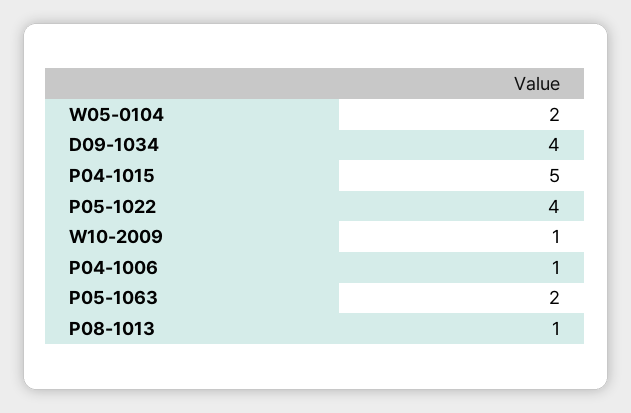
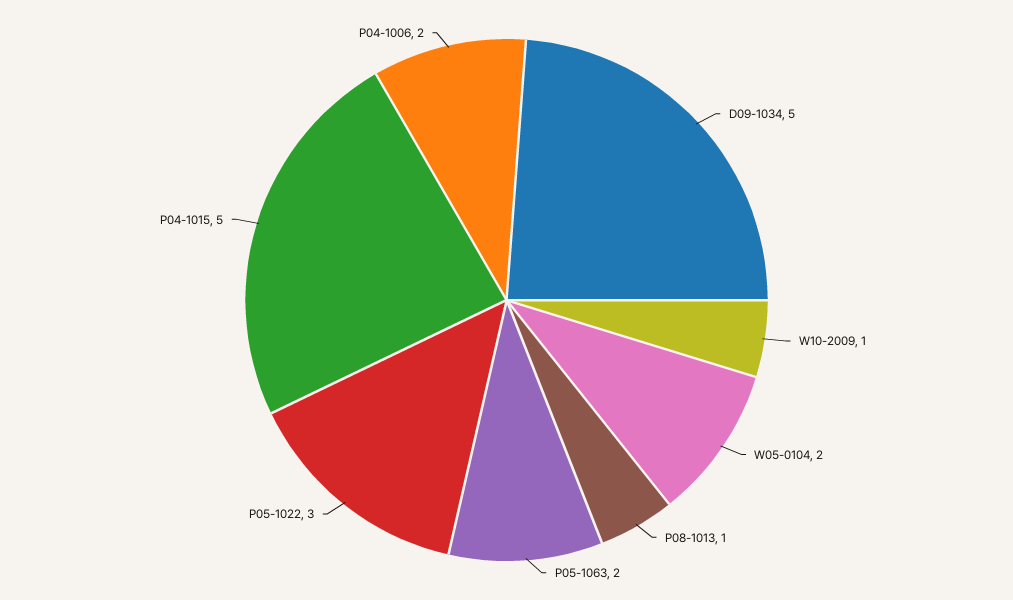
D09-1034: 4 -> 5
P05-1022: 4 -> 3
P04-1006: 1 -> 2

